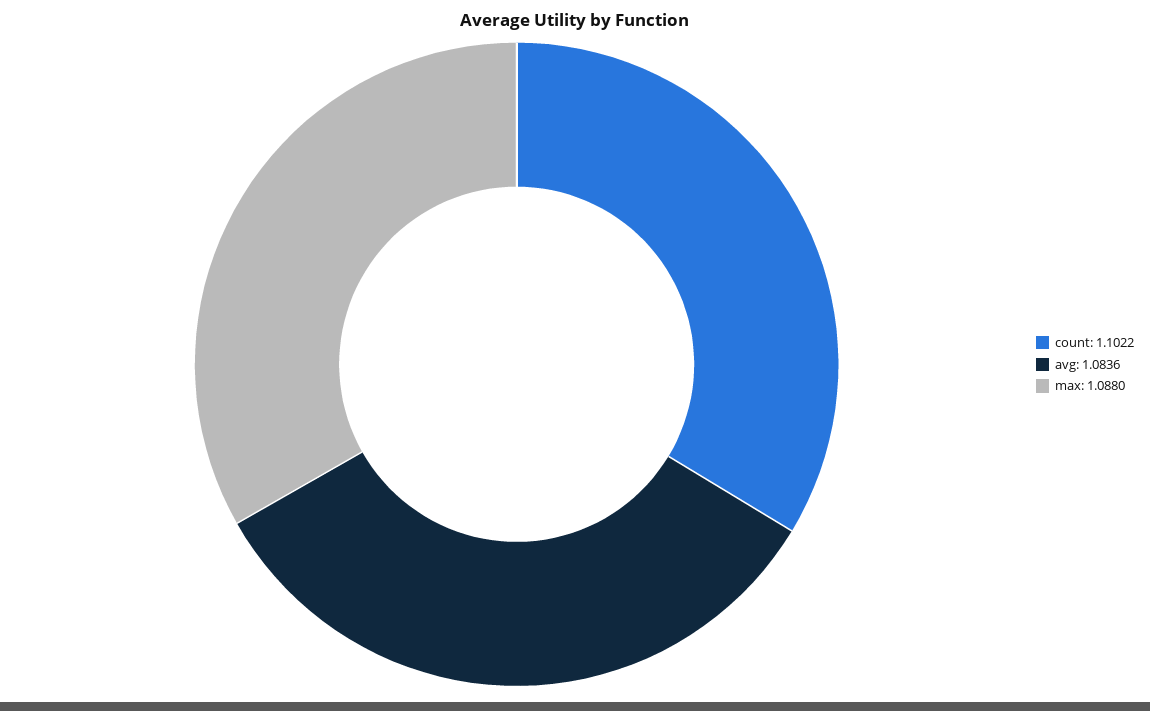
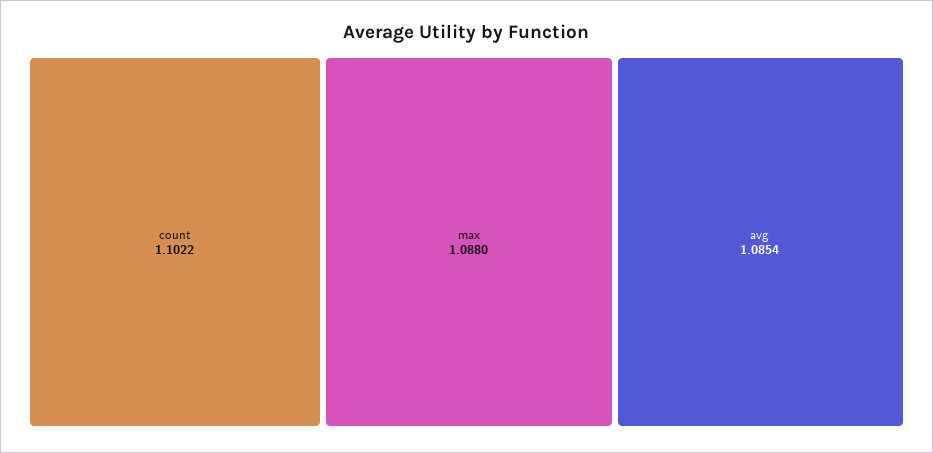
avg: 1.0836 -> 1.0854

